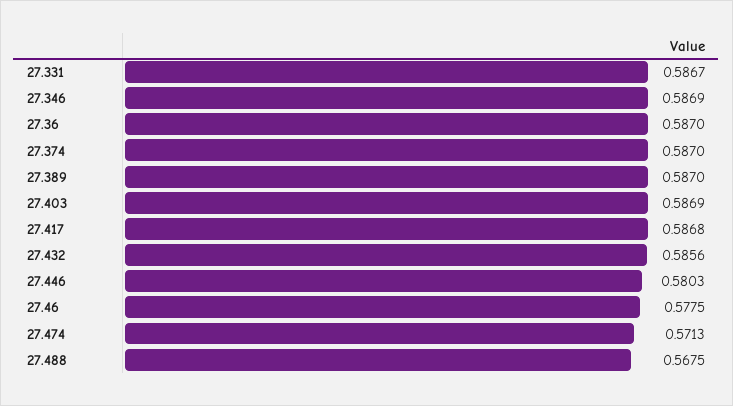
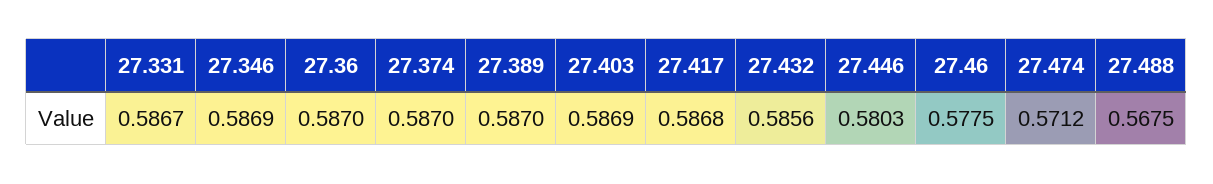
27.474: 0.5713 -> 0.5712

